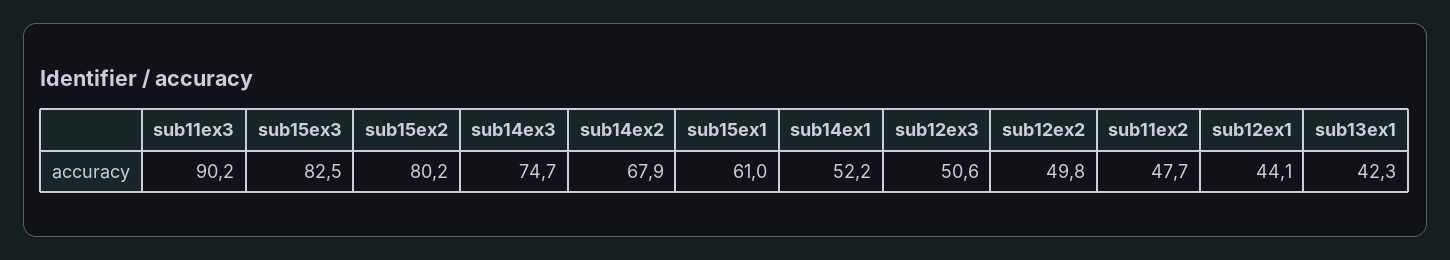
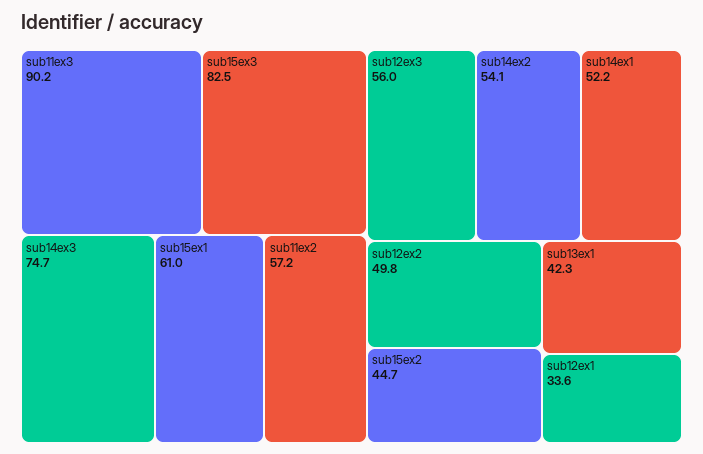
sub15ex2: 80.2 -> 44.7
sub14ex2: 67.9 -> 54.1
sub12ex3: 50.6 -> 56
sub11ex2: 47.7 -> 57.2
sub12ex1: 44.1 -> 33.6

